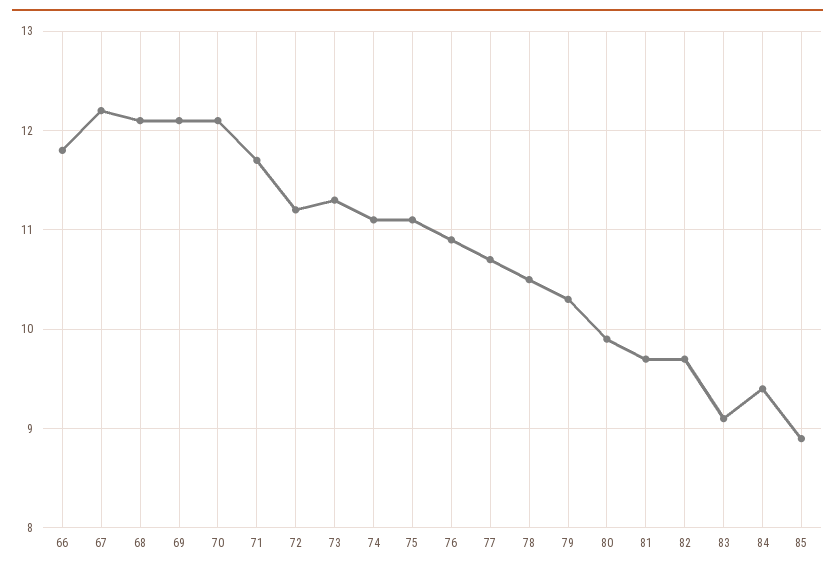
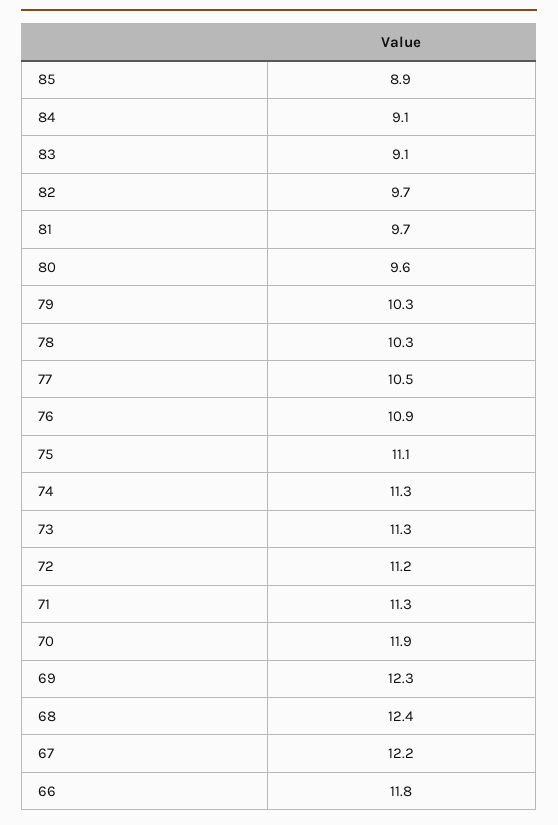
68: 12.1 -> 12.4
69: 12.1 -> 12.3
70: 12.1 -> 11.9
71: 11.7 -> 11.3
74: 11.1 -> 11.3
77: 10.7 -> 10.5
78: 10.5 -> 10.3
80: 9.9 -> 9.6
84: 9.4 -> 9.1

